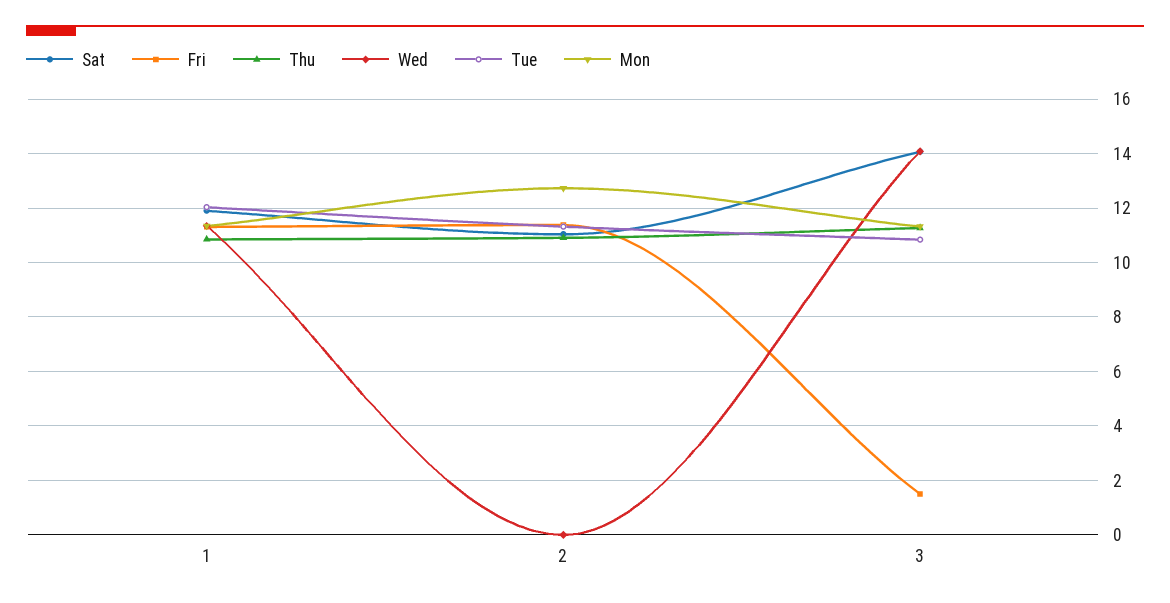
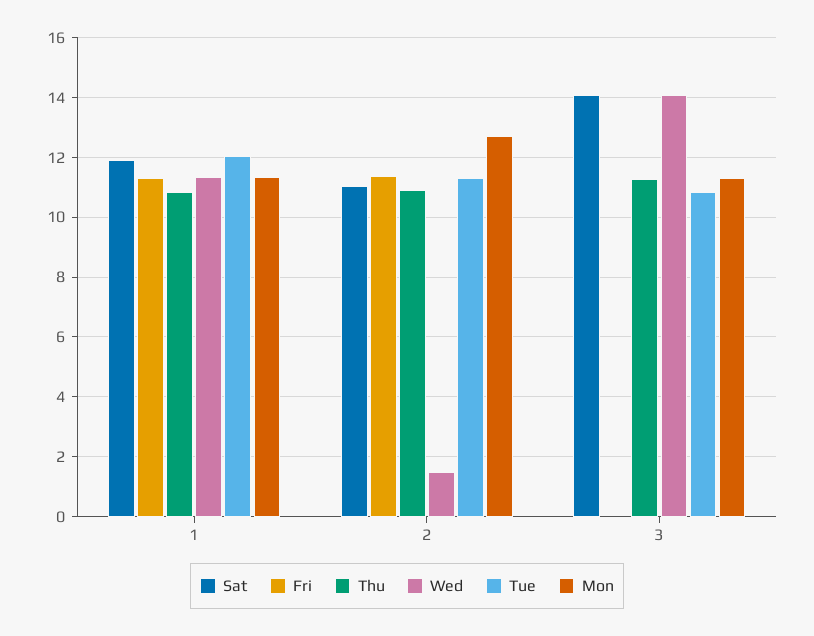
Wed, 2: 0 -> 1.5
Fri, 3: 1.5 -> 0

